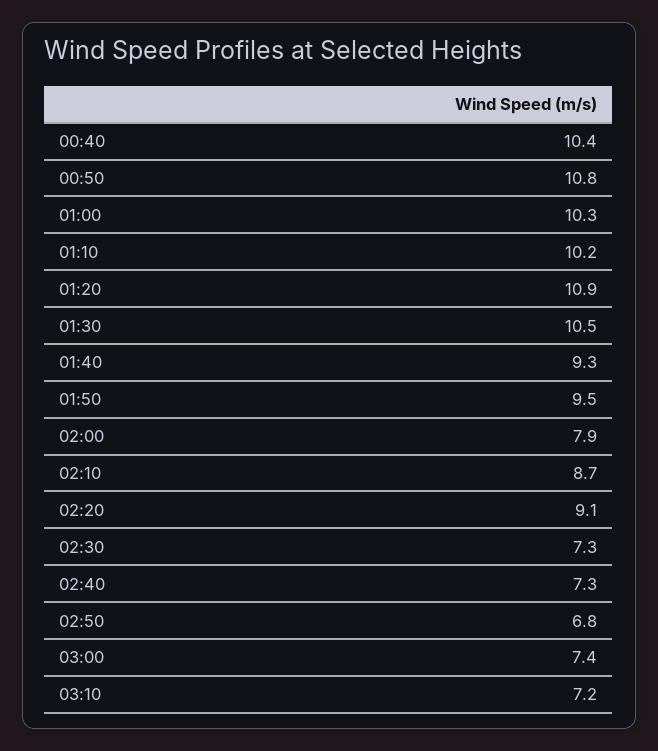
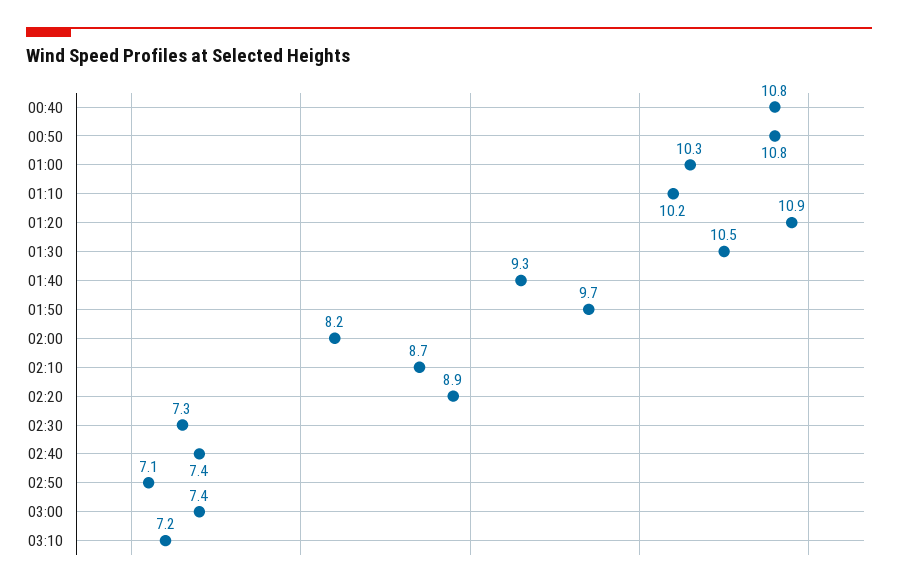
00:40: 10.4 -> 10.8
01:50: 9.5 -> 9.7
02:00: 7.9 -> 8.2
02:20: 9.1 -> 8.9
02:40: 7.3 -> 7.4
02:50: 6.8 -> 7.1

